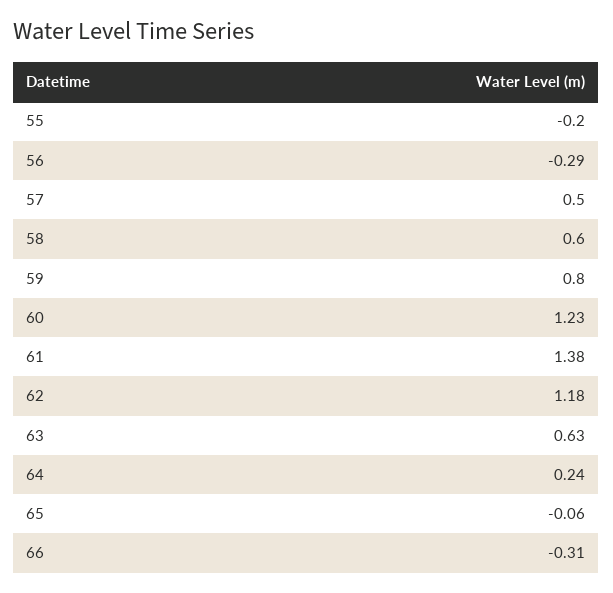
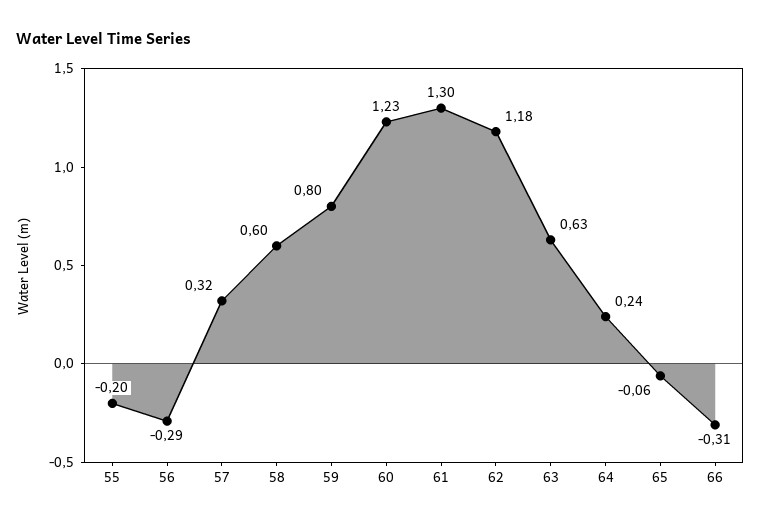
57: 0.5 -> 0.32
61: 1.38 -> 1.3

